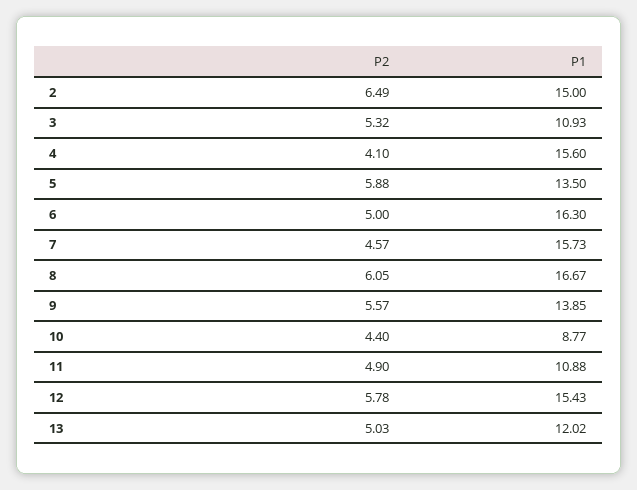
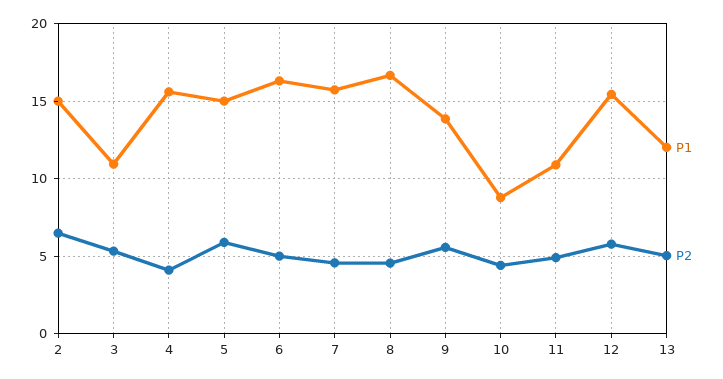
P1, 5: 13.5 -> 15
P2, 8: 6.05 -> 4.5

